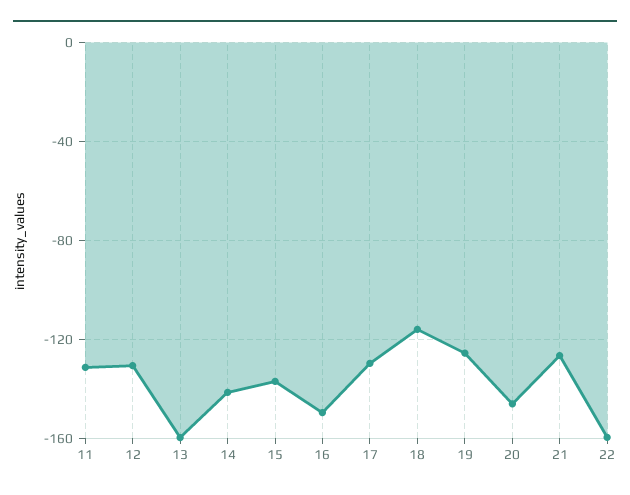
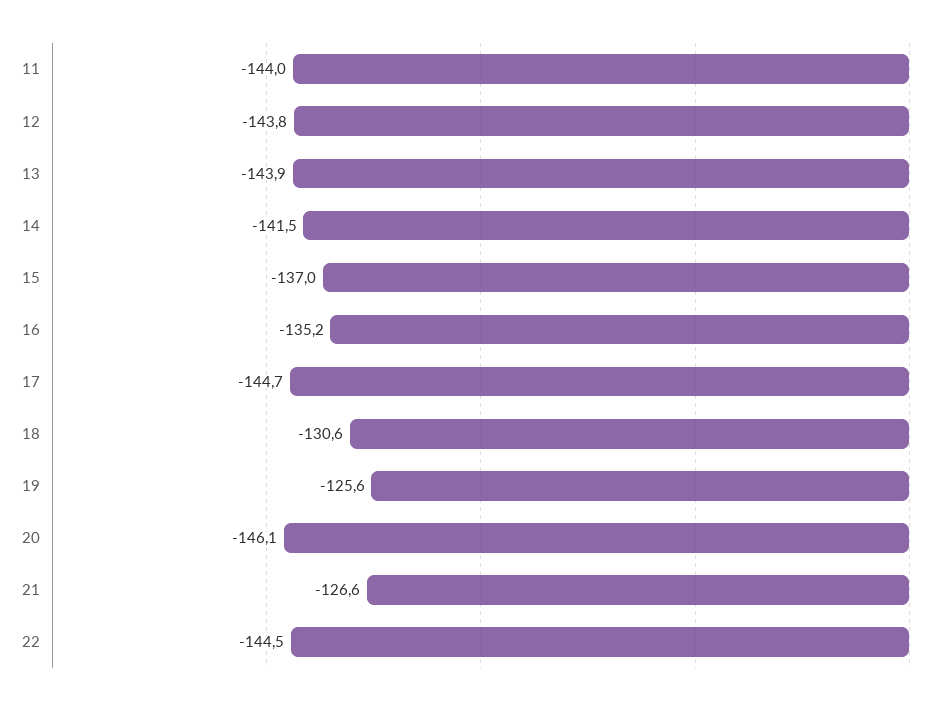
11: -130 -> -144
12: -130 -> -143.8
13: -160 -> -143.9
16: -150 -> -135.2
17: -130 -> -144.7
18: -115 -> -130.6
22: -160 -> -144.5

